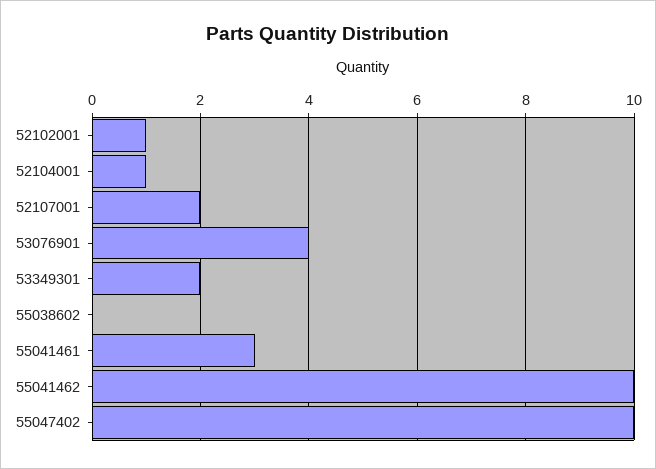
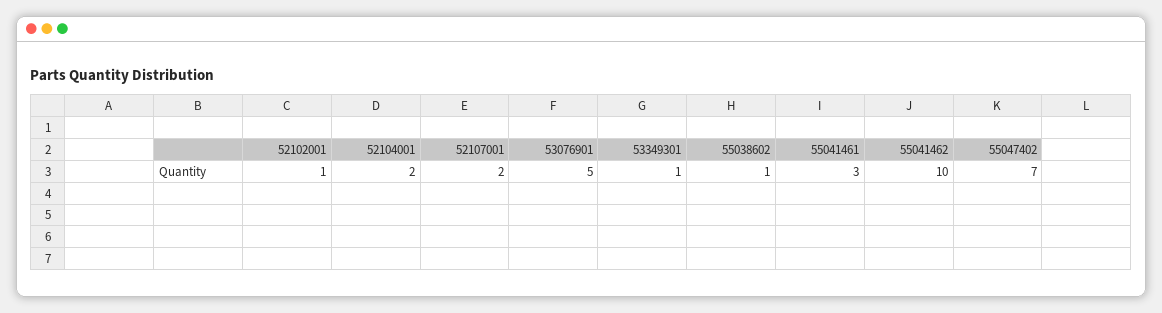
52104001: 1 -> 2
53076901: 4 -> 5
53349301: 2 -> 1
55038602: 0 -> 1
55047402: 10 -> 7

